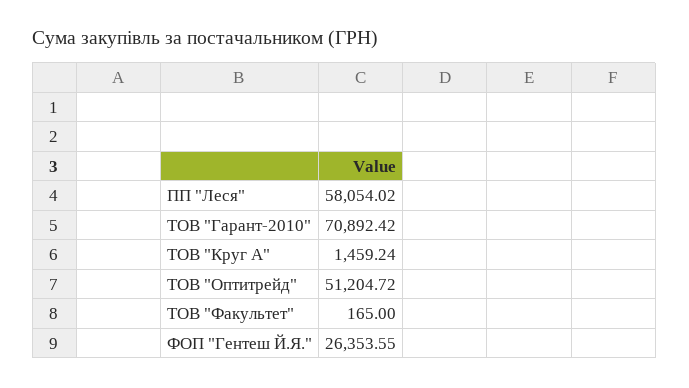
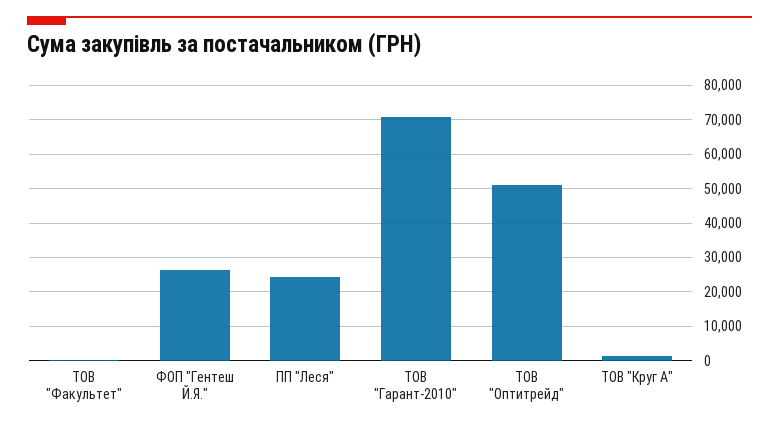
ПП "Леся": 58054.02 -> 24000

